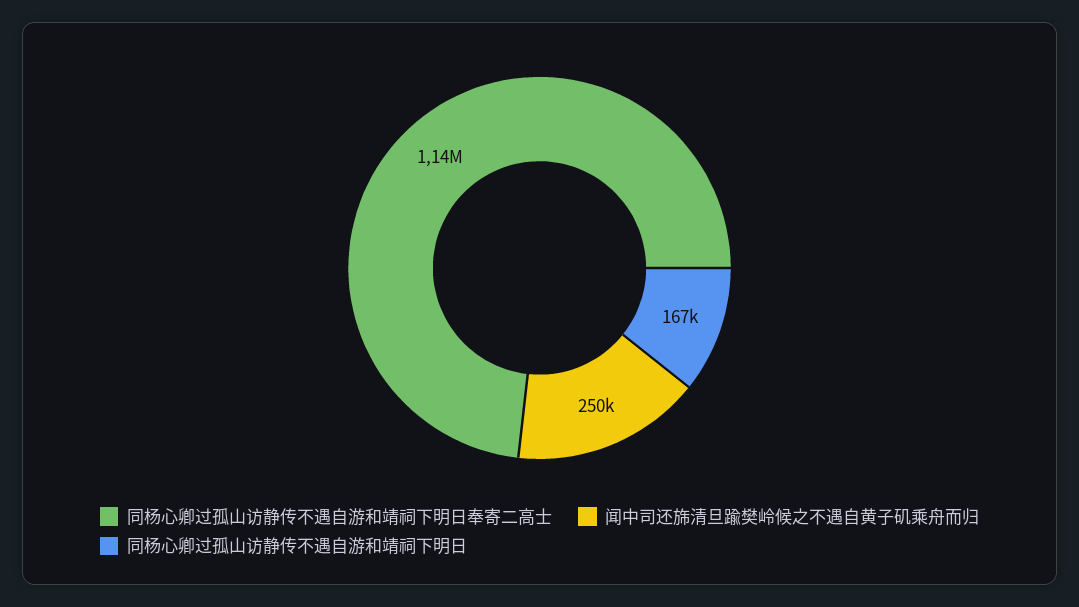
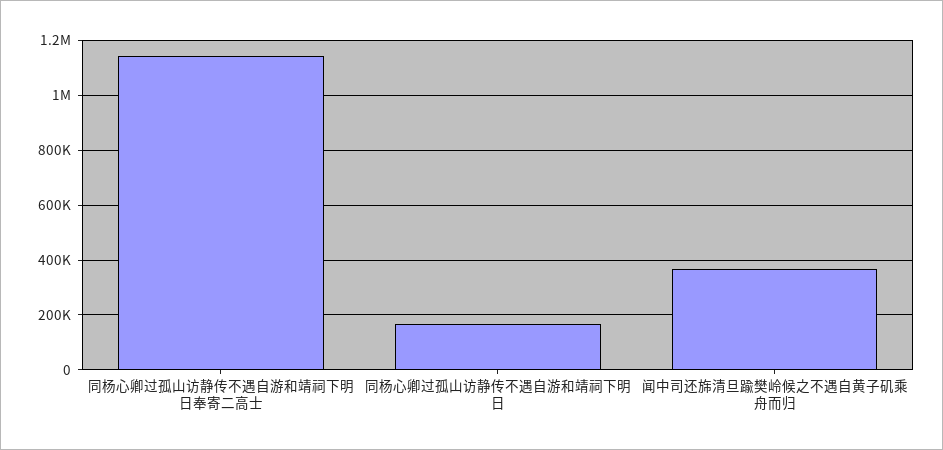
闻中司还旆清旦踰樊岭候之不遇自黄子矶乘舟而归: 250000 -> 375000

